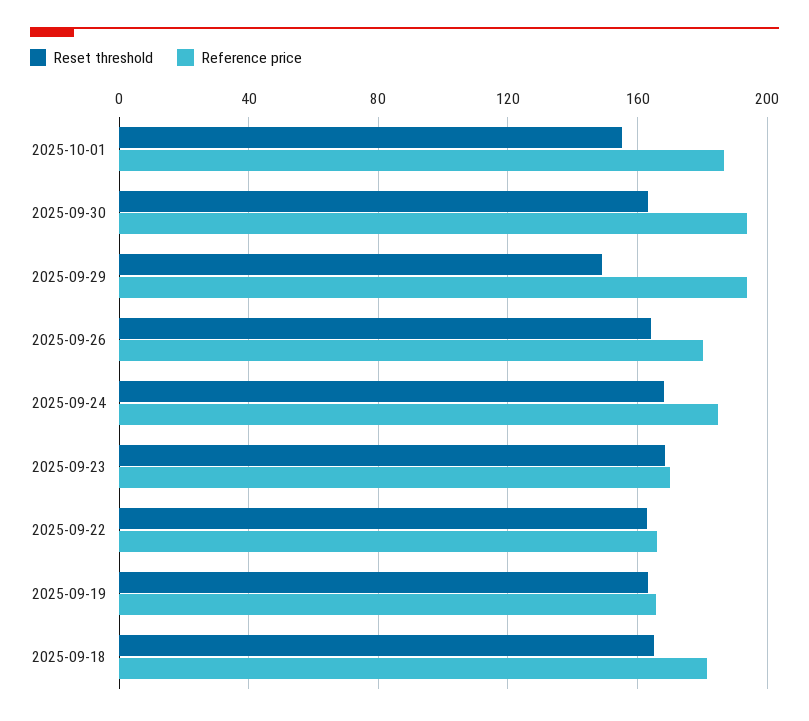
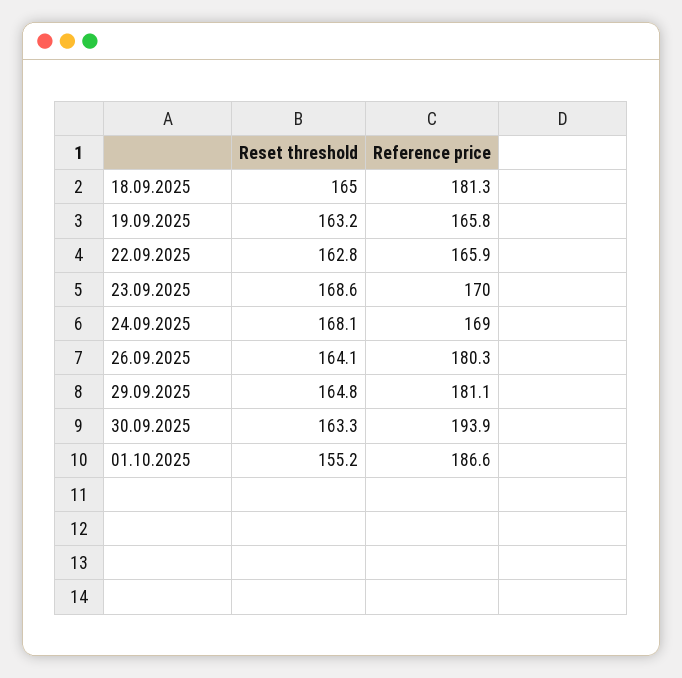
Reset threshold, 2025-09-29: 150 -> 164.8
Reference price, 2025-09-29: 195 -> 181.1
Reference price, 2025-09-24: 185 -> 169

